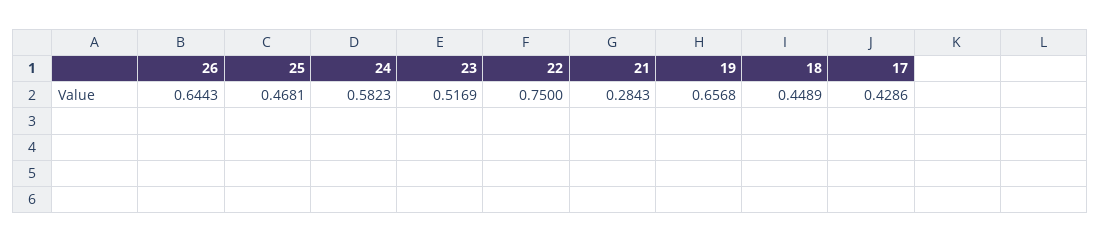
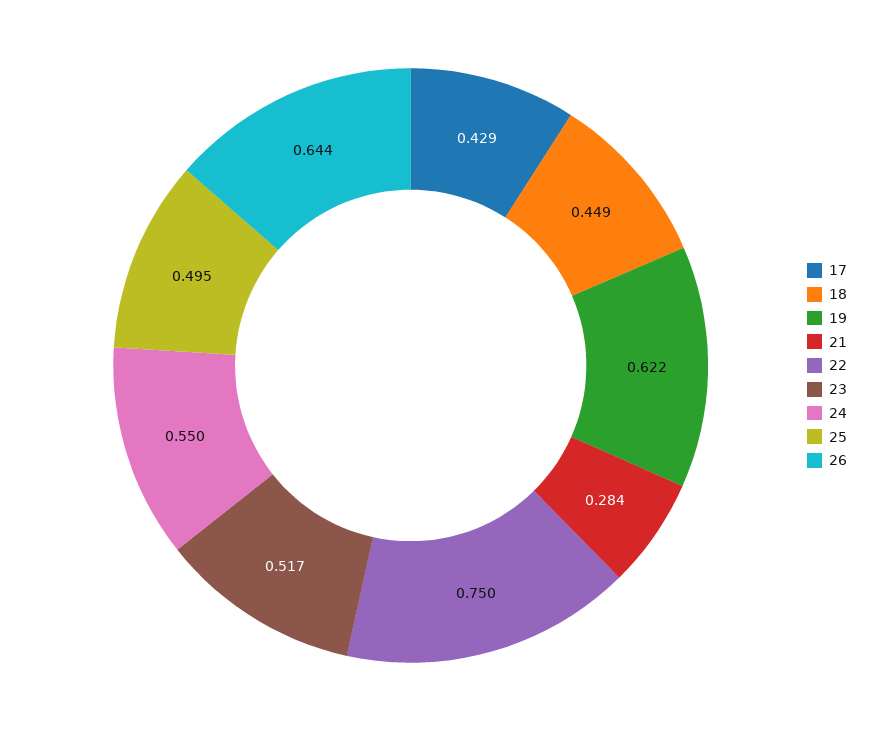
25: 0.4681 -> 0.495
24: 0.5823 -> 0.55
19: 0.6568 -> 0.622

